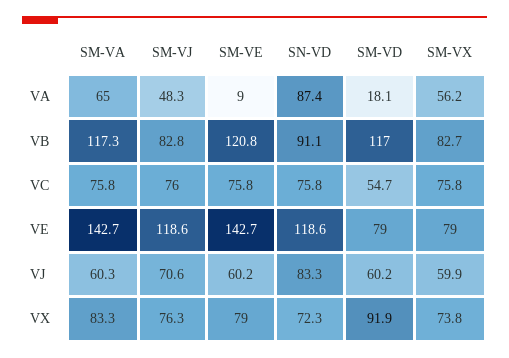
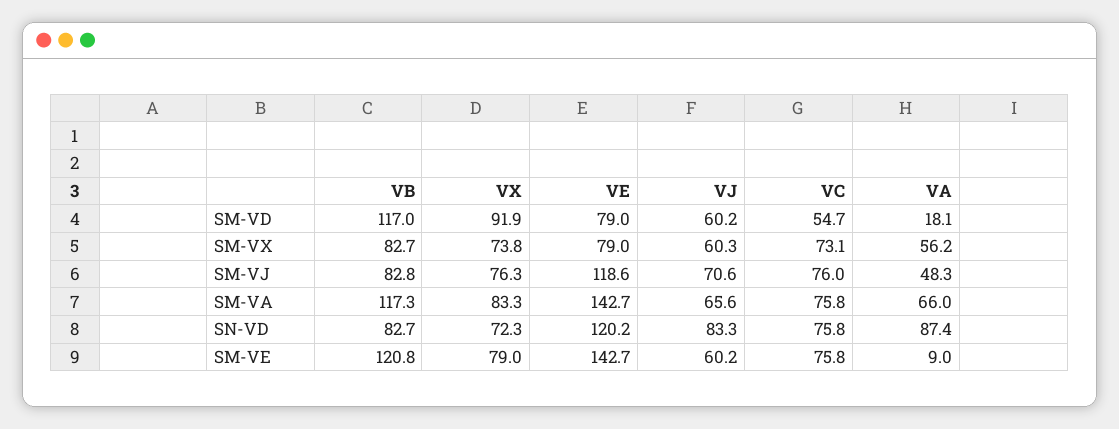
SM-VA, VA: 65 -> 66
SN-VD, VB: 91.1 -> 82.7
SM-VX, VC: 75.8 -> 73.1
SN-VD, VE: 118.6 -> 120.2
SM-VA, VJ: 60.3 -> 65.6
SM-VX, VJ: 59.9 -> 60.3

